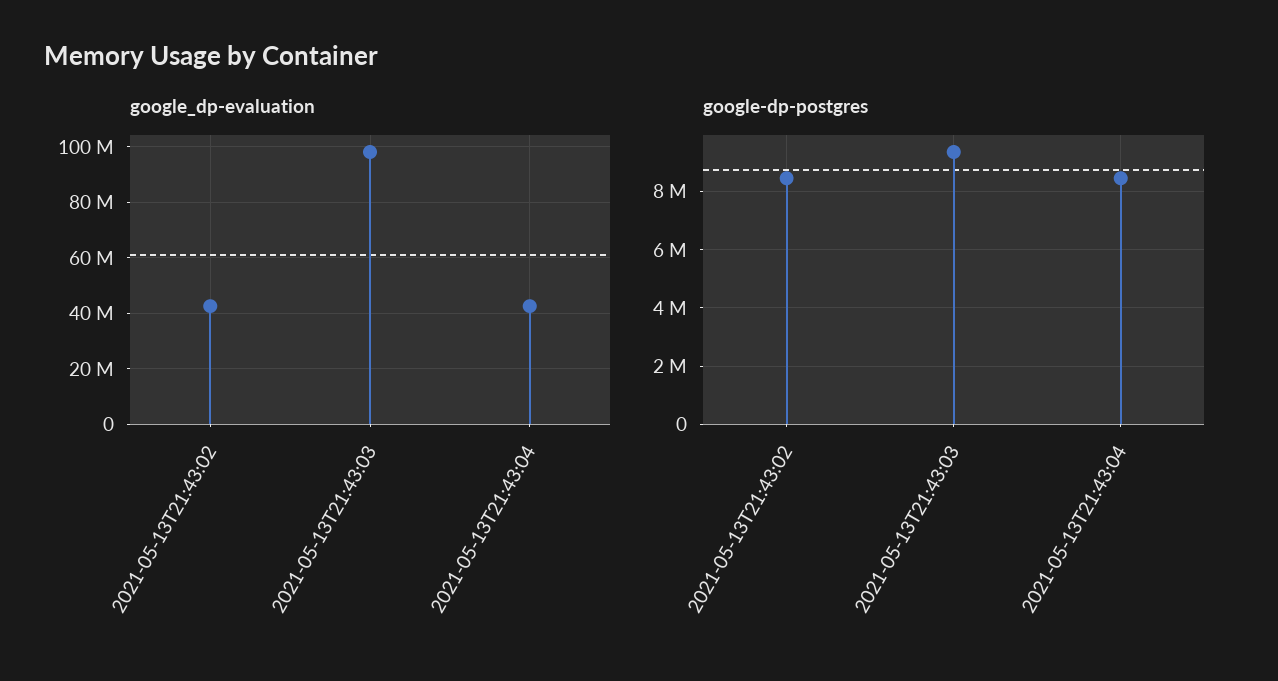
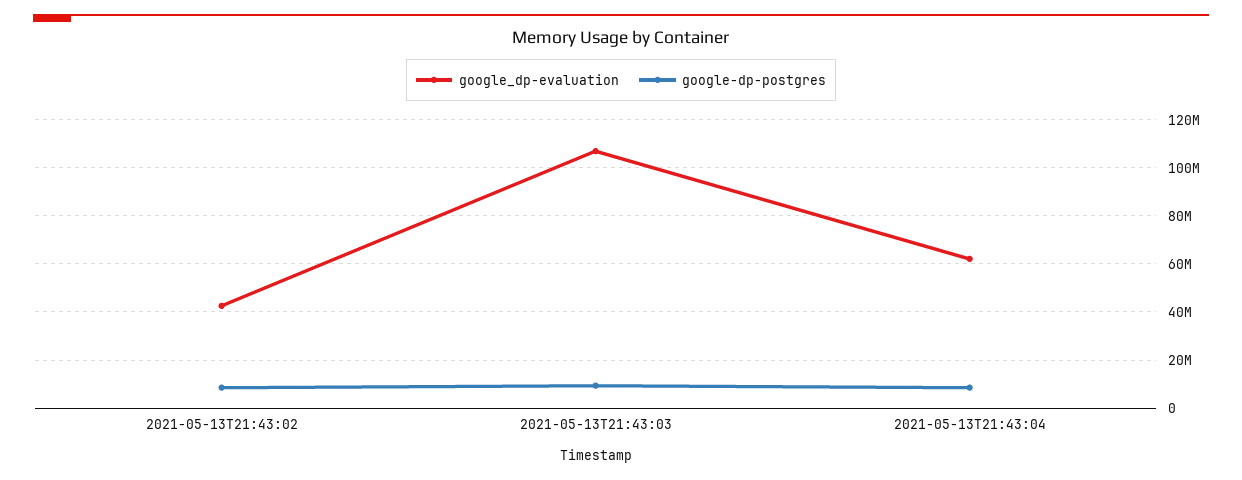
google_dp-evaluation, 2021-05-13T21:43:03: 97500000 -> 107500000
google_dp-evaluation, 2021-05-13T21:43:04: 42500000 -> 62500000

